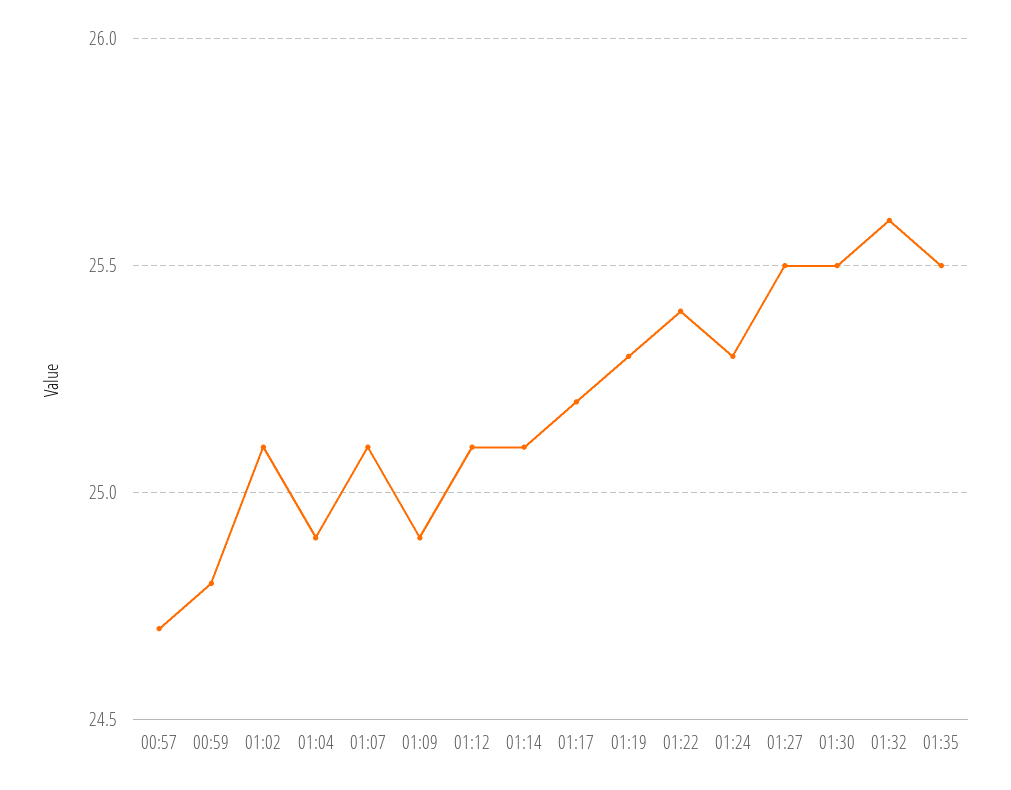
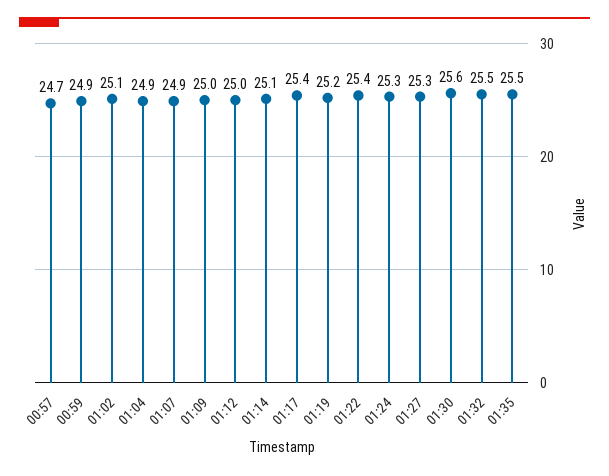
00:59: 24.8 -> 24.9
01:07: 25.1 -> 24.9
01:09: 24.9 -> 25
01:12: 25.1 -> 25
01:17: 25.2 -> 25.4
01:19: 25.3 -> 25.2
01:27: 25.5 -> 25.3
01:30: 25.5 -> 25.6
01:32: 25.6 -> 25.5

